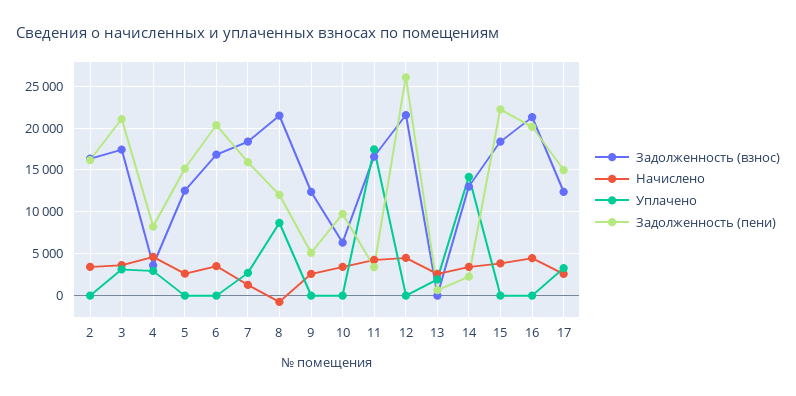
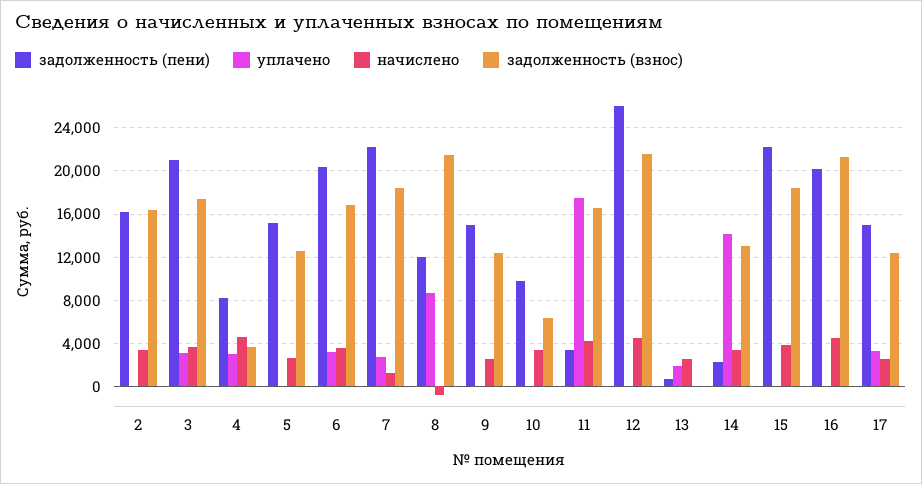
Уплачено, 6: 0 -> 3000
Задолженность (пени), 7: 16000 -> 22000
Задолженность (пени), 9: 5000 -> 15000

